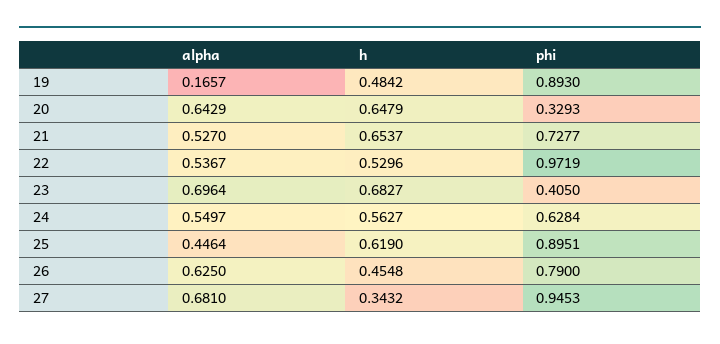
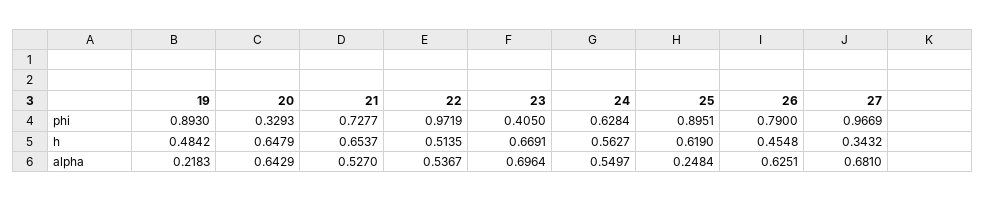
alpha, 19: 0.1657 -> 0.2183
h, 22: 0.5296 -> 0.5135
h, 23: 0.6827 -> 0.6691
alpha, 25: 0.4464 -> 0.2484
alpha, 26: 0.625 -> 0.6251
phi, 27: 0.9453 -> 0.9669

